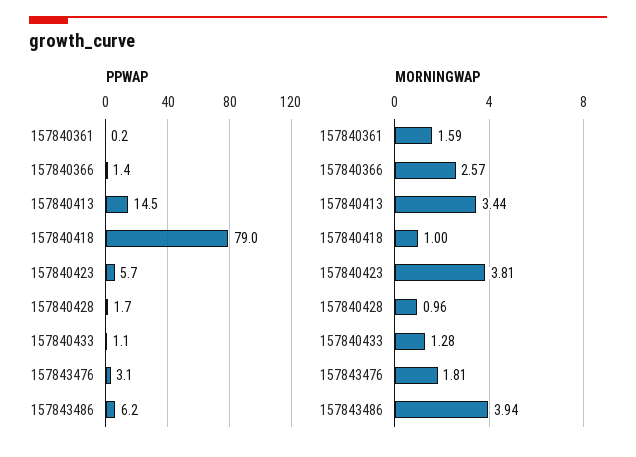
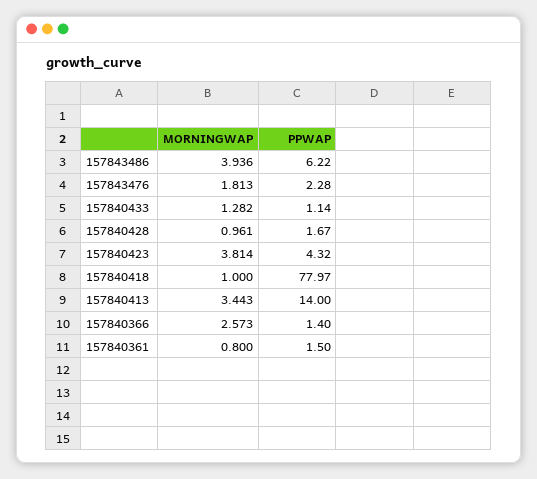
PPWAP, 157840361: 0.2 -> 1.5
PPWAP, 157840413: 14.5 -> 14
PPWAP, 157840418: 79 -> 77.97
PPWAP, 157840423: 5.7 -> 4.32
PPWAP, 157843476: 3.1 -> 2.28
MORNINGWAP, 157840361: 1.59 -> 0.8

